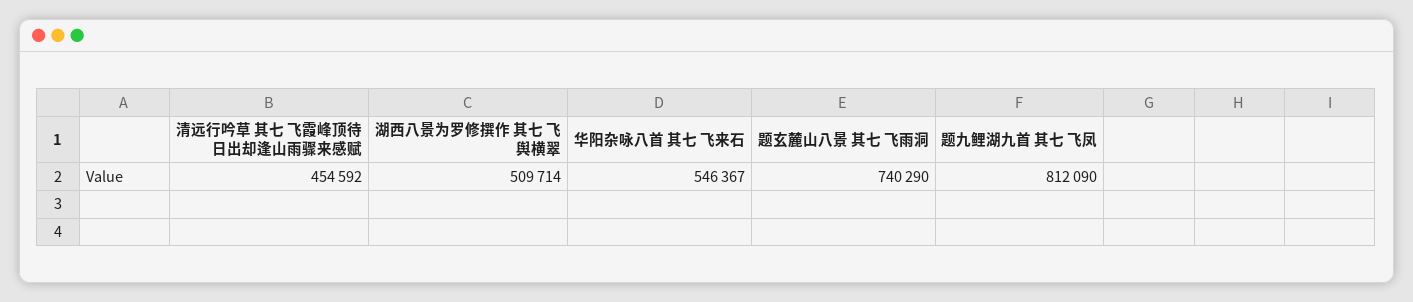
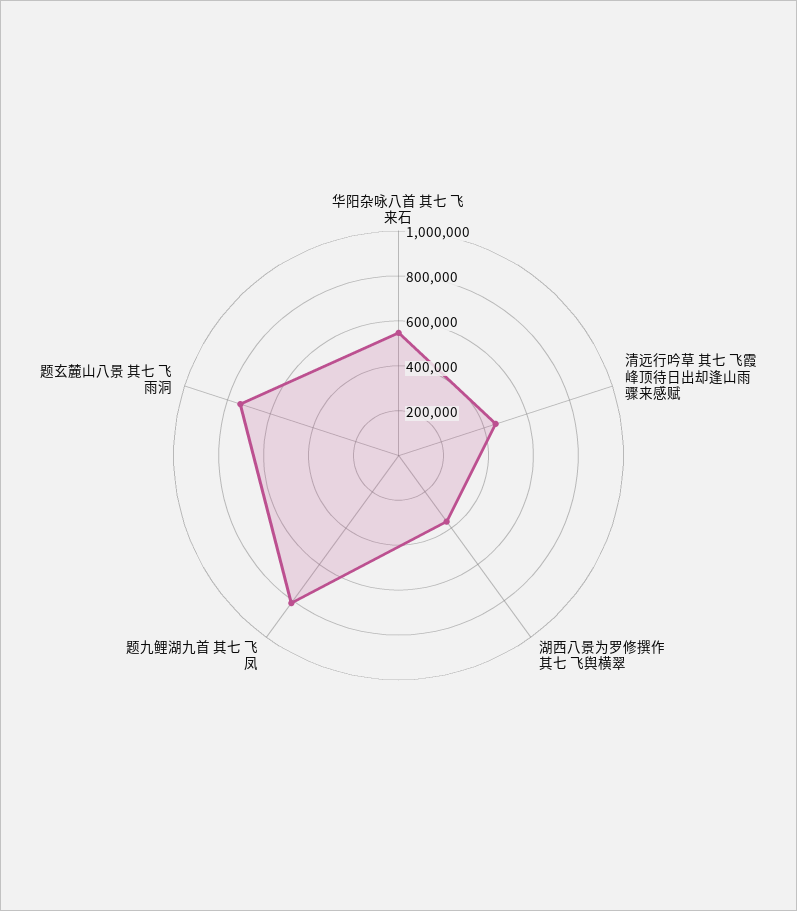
湖西八景为罗修撰作 其七 飞舆横翠: 509714 -> 350000

